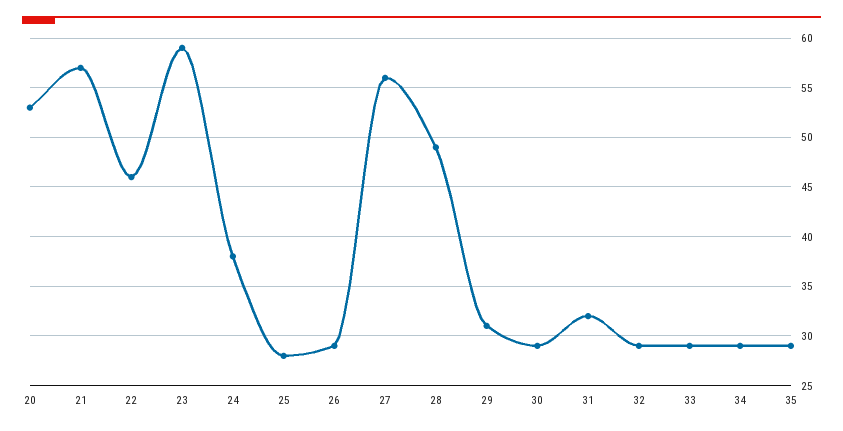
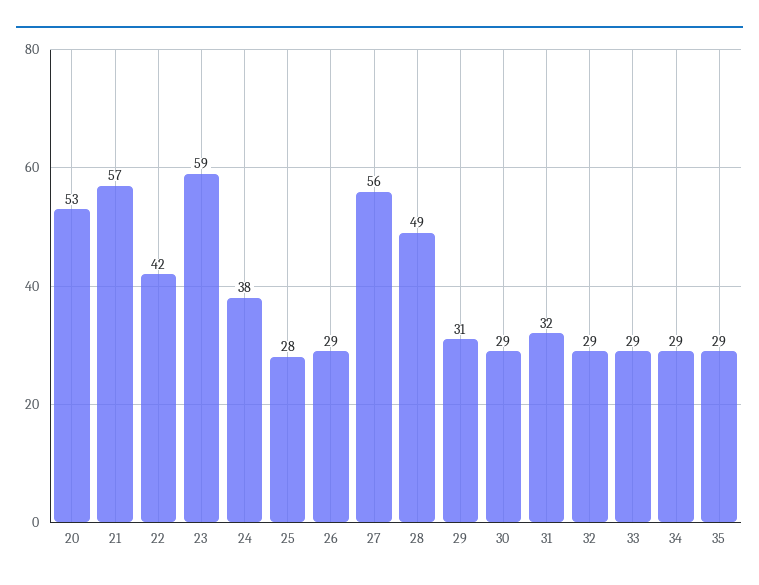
22: 46 -> 42

